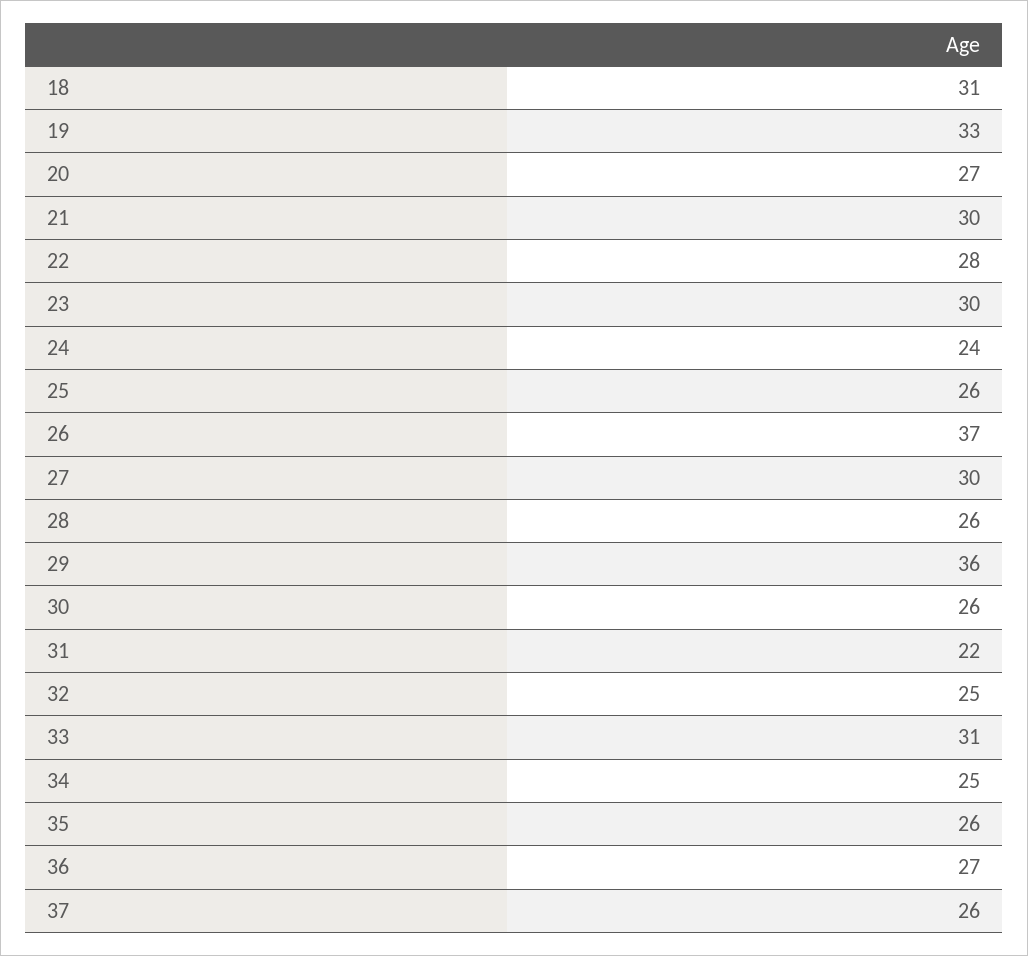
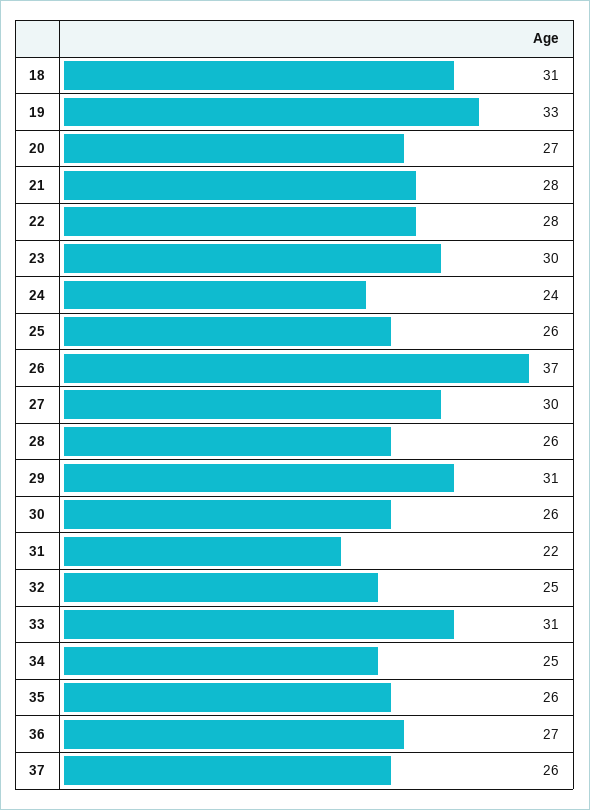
21: 30 -> 28
29: 36 -> 31

